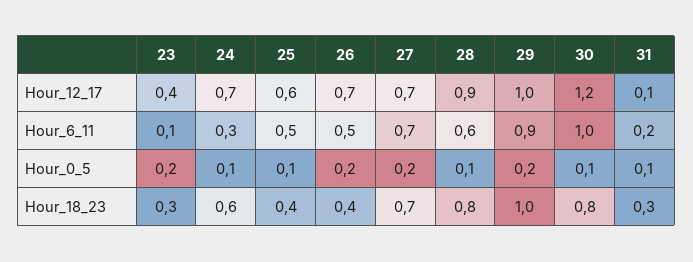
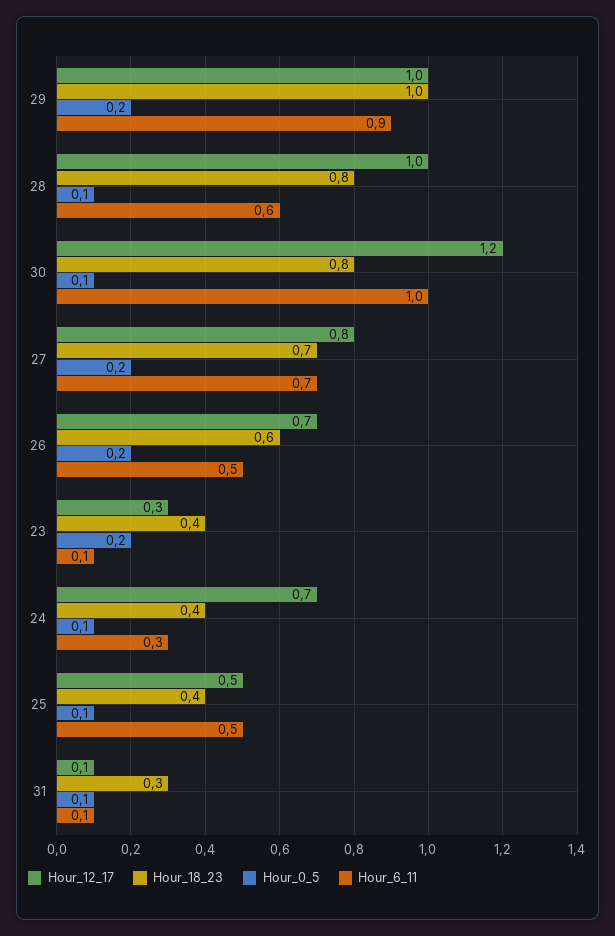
Hour_12_17, 23: 0.4 -> 0.3
Hour_12_17, 25: 0.6 -> 0.5
Hour_12_17, 27: 0.7 -> 0.8
Hour_12_17, 28: 0.9 -> 1
Hour_6_11, 31: 0.2 -> 0.1
Hour_18_23, 23: 0.3 -> 0.4
Hour_18_23, 24: 0.6 -> 0.4
Hour_18_23, 26: 0.4 -> 0.6

